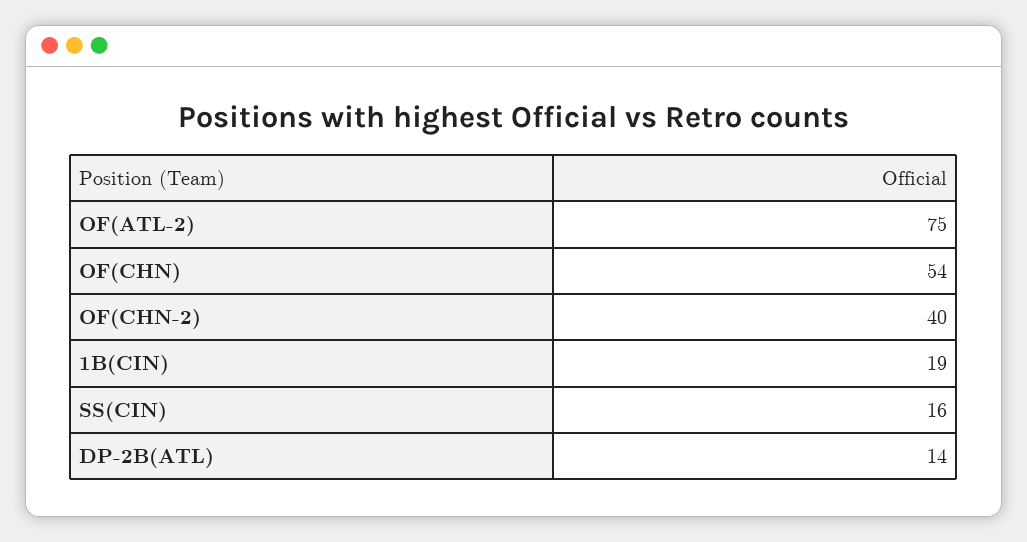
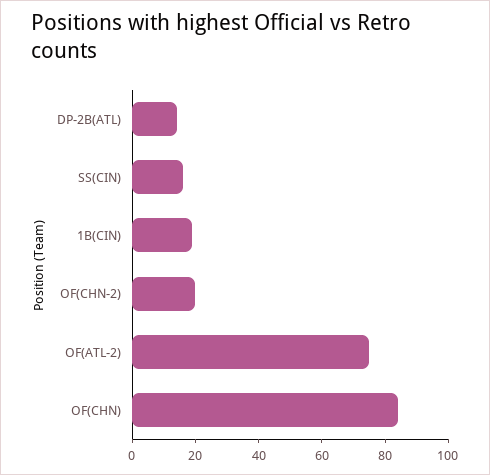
OF(CHN): 54 -> 85
OF(CHN-2): 40 -> 20

